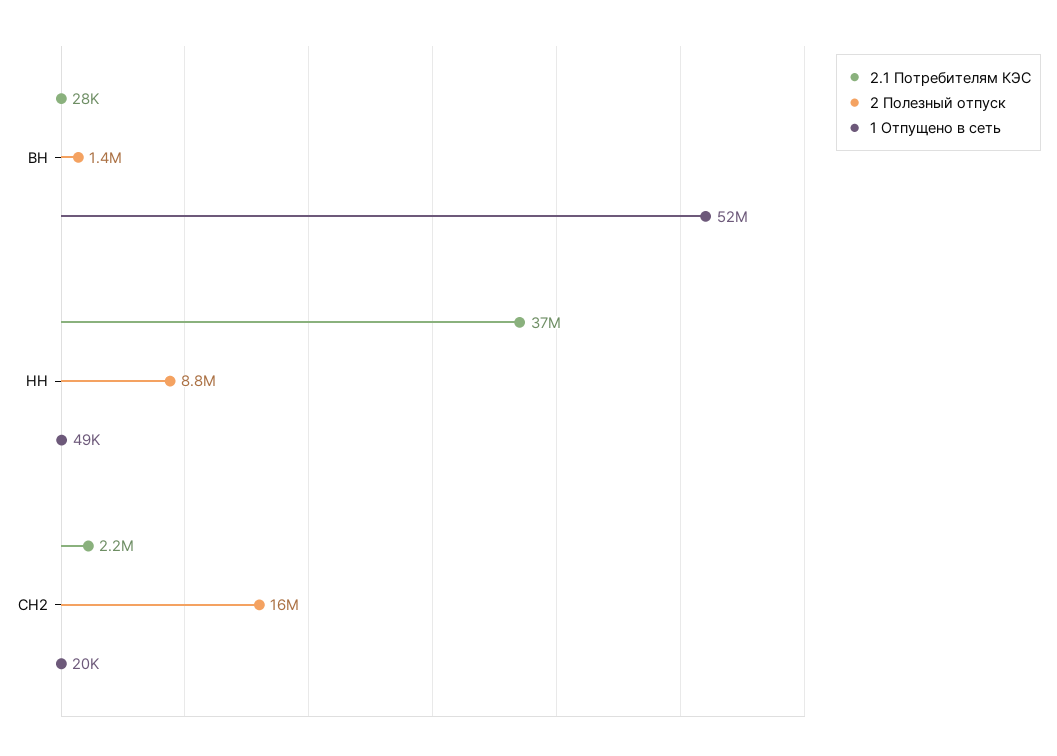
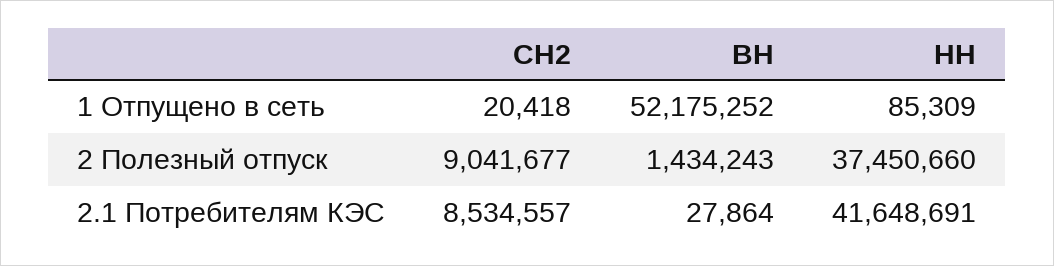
2.1 Потребителям КЭС, НН: 37000000 -> 41648691
2 Полезный отпуск, НН: 8800000 -> 37450660
1 Отпущено в сеть, НН: 49000 -> 85309
2.1 Потребителям КЭС, СН2: 2200000 -> 8534557
2 Полезный отпуск, СН2: 16000000 -> 9041677

